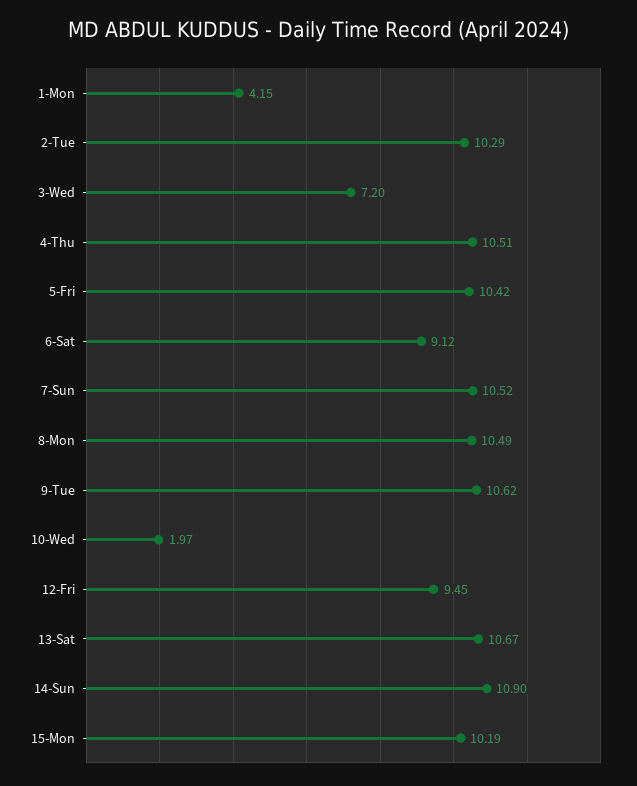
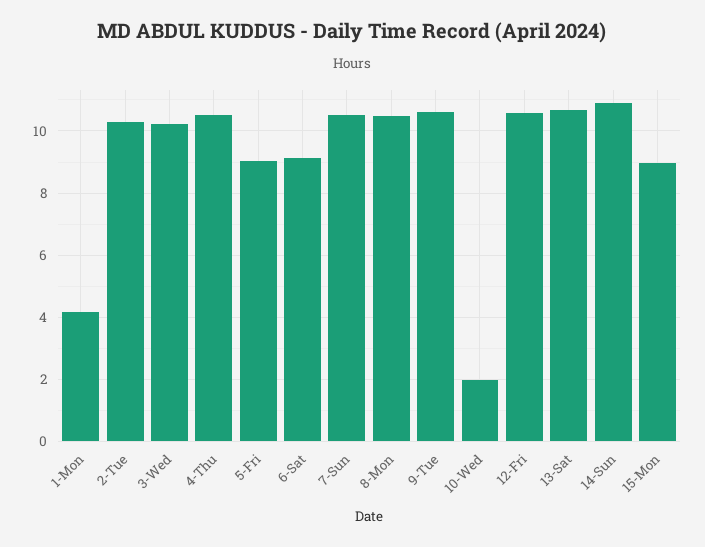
3-Wed: 7.2 -> 10.2
5-Fri: 10.42 -> 9
12-Fri: 9.45 -> 10.6
15-Mon: 10.19 -> 9

